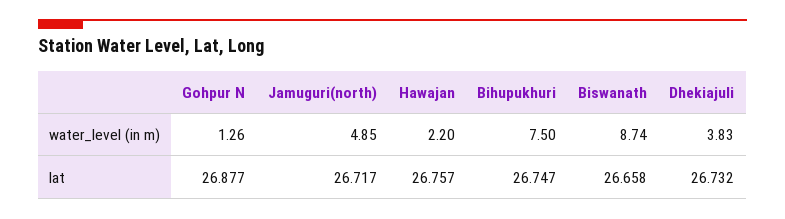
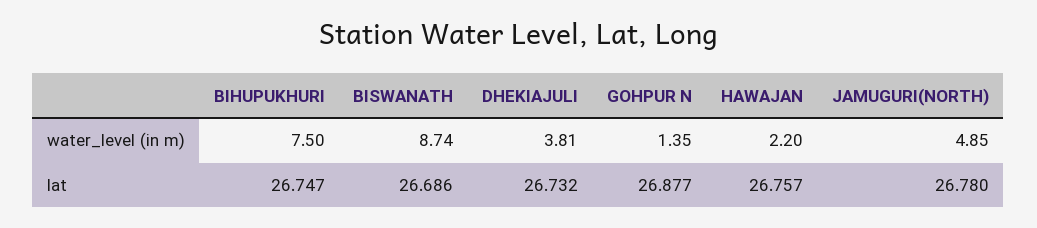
Gohpur N, water_level (in m): 1.26 -> 1.35
Dhekiajuli, water_level (in m): 3.83 -> 3.81
Jamuguri(north), lat: 26.717 -> 26.78
Biswanath, lat: 26.658 -> 26.686

